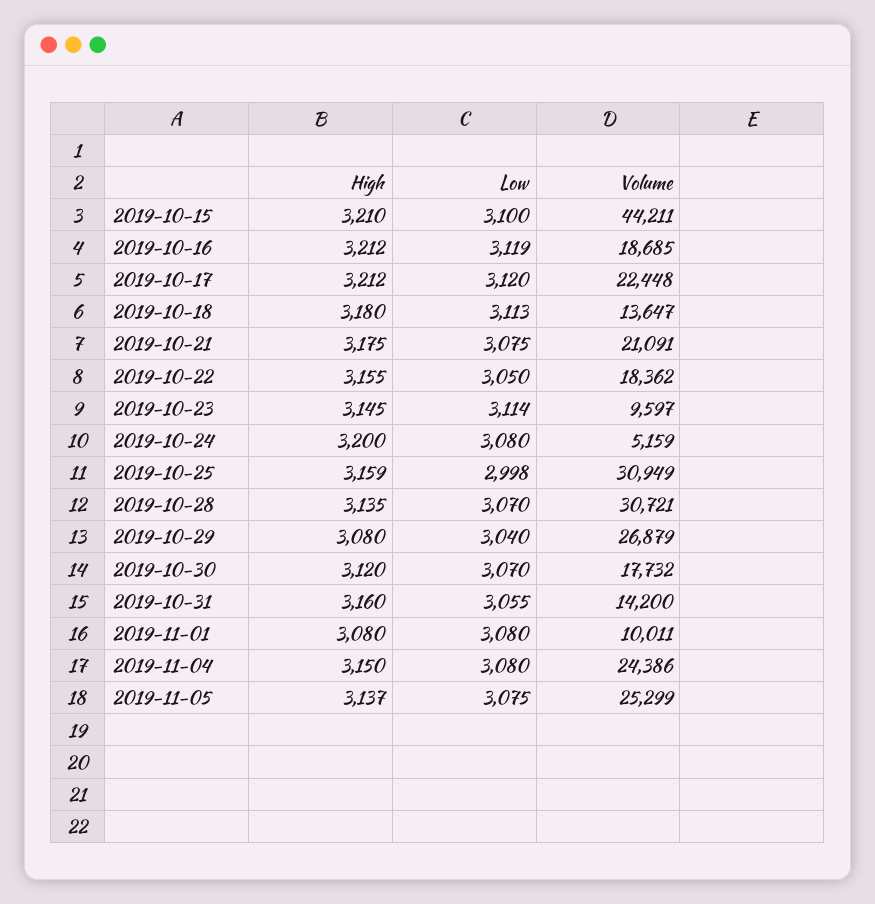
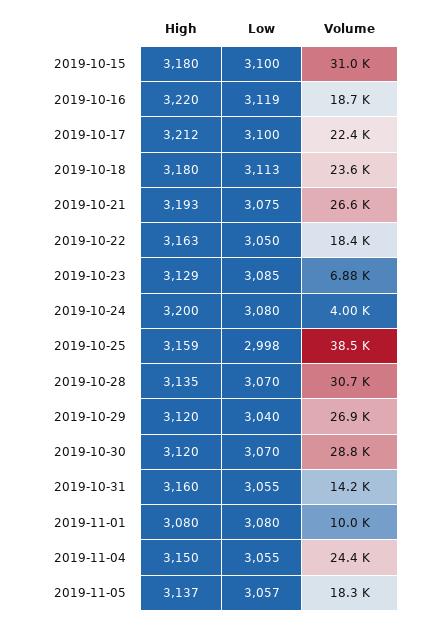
High, 2019-10-15: 3210 -> 3180
Volume, 2019-10-15: 44211 -> 31000
High, 2019-10-16: 3212 -> 3220
Low, 2019-10-17: 3120 -> 3100
Volume, 2019-10-18: 13647 -> 23600
High, 2019-10-21: 3175 -> 3193
Volume, 2019-10-21: 21091 -> 26600
High, 2019-10-22: 3155 -> 3163
High, 2019-10-23: 3145 -> 3129
Low, 2019-10-23: 3114 -> 3085
Volume, 2019-10-23: 9597 -> 6880
Volume, 2019-10-24: 5159 -> 4000
Volume, 2019-10-25: 30949 -> 38500
High, 2019-10-29: 3080 -> 3120
Volume, 2019-10-30: 17732 -> 28800
Low, 2019-11-04: 3080 -> 3055
Low, 2019-11-05: 3075 -> 3057
Volume, 2019-11-05: 25299 -> 18300

